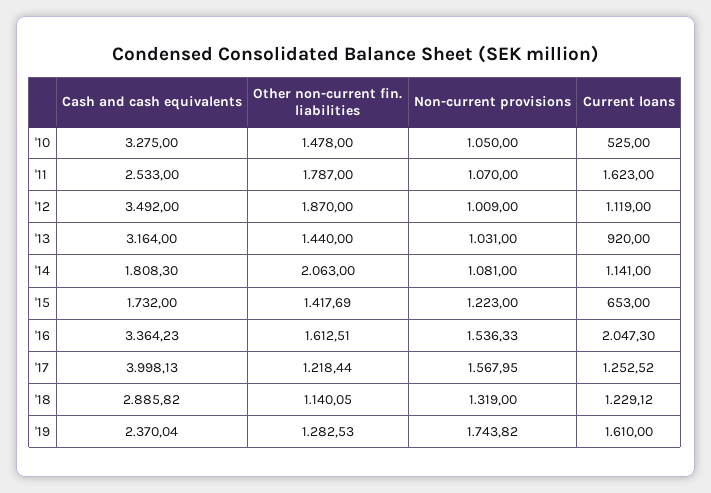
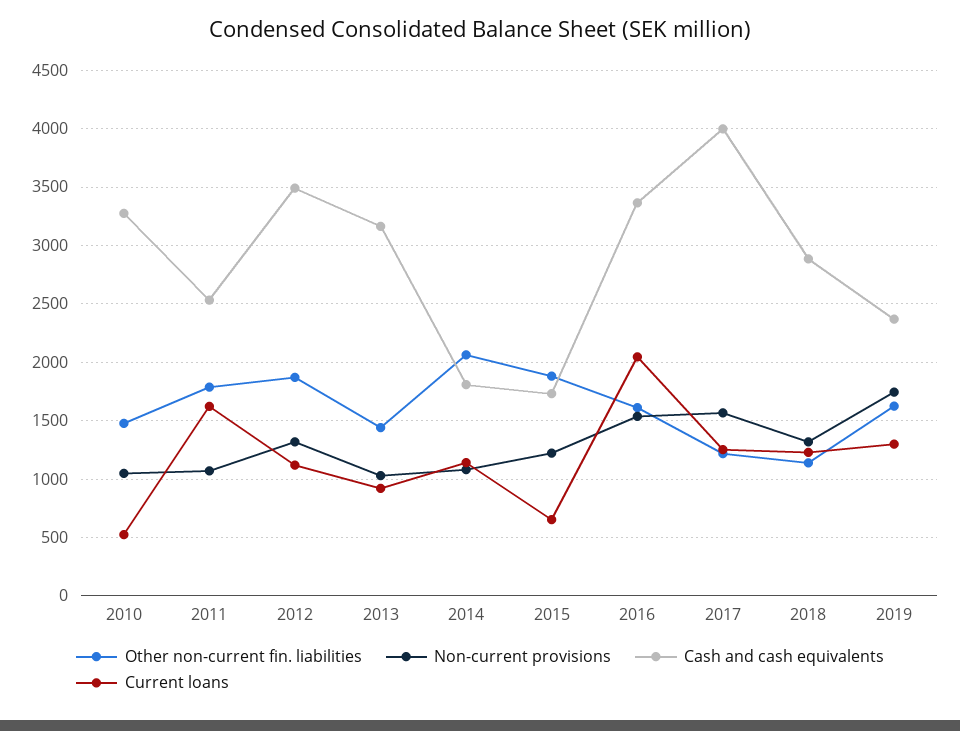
Non-current provisions, '12: 1009 -> 1300
Other non-current fin. liabilities, '15: 1417.69 -> 1900
Other non-current fin. liabilities, '19: 1282.53 -> 1600
Current loans, '19: 1610 -> 1300

